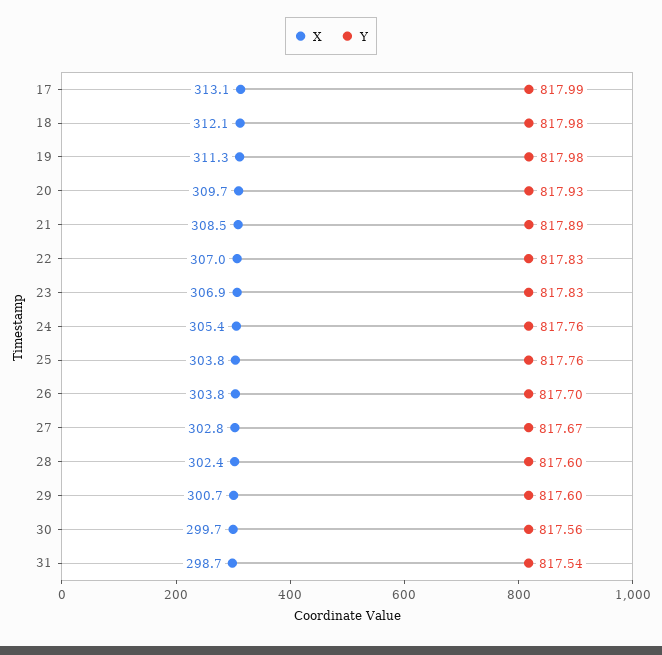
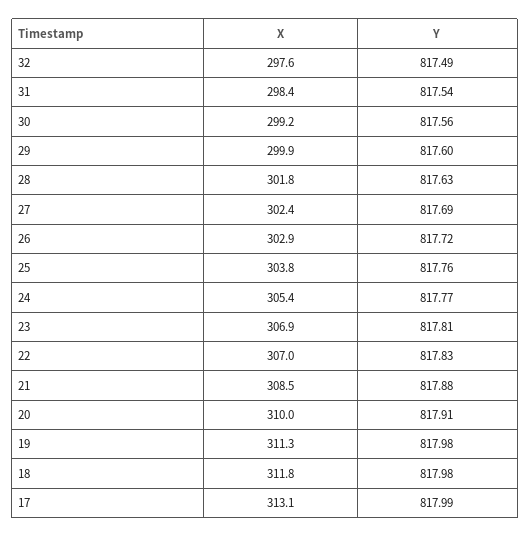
X, 18: 312.1 -> 311.8
X, 20: 309.7 -> 310
Y, 20: 817.93 -> 817.91
Y, 21: 817.89 -> 817.88
Y, 23: 817.83 -> 817.81
Y, 24: 817.76 -> 817.77
X, 26: 303.8 -> 302.9
Y, 26: 817.7 -> 817.72
X, 27: 302.8 -> 302.4
Y, 27: 817.67 -> 817.69
X, 28: 302.4 -> 301.8
Y, 28: 817.6 -> 817.63
X, 29: 300.7 -> 299.9
X, 30: 299.7 -> 299.2
X, 31: 298.7 -> 298.4
X, 32: none -> 297.6
Y, 32: none -> 817.49

